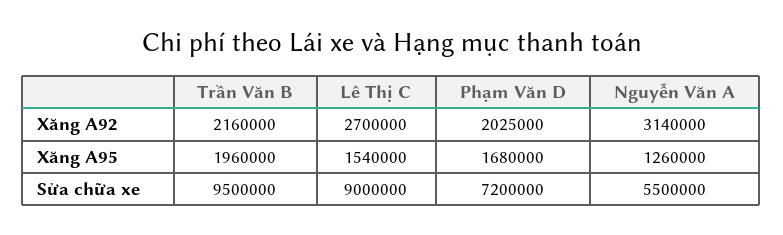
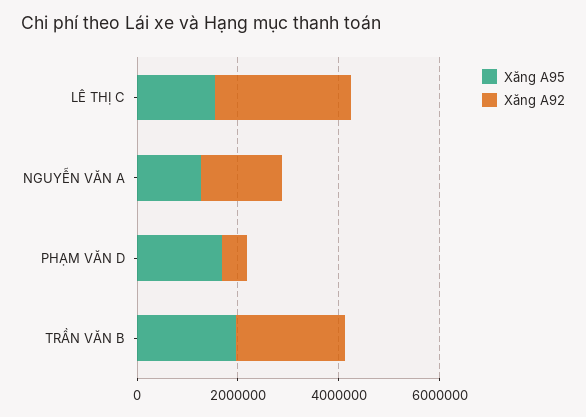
Xăng A92, Phạm Văn D: 2025000 -> 500000
Xăng A92, Nguyễn Văn A: 3140000 -> 1500000
Sửa chữa xe, Trần Văn B: 9500000 -> none
Sửa chữa xe, Lê Thị C: 9000000 -> none
Sửa chữa xe, Phạm Văn D: 7200000 -> none
Sửa chữa xe, Nguyễn Văn A: 5500000 -> none

